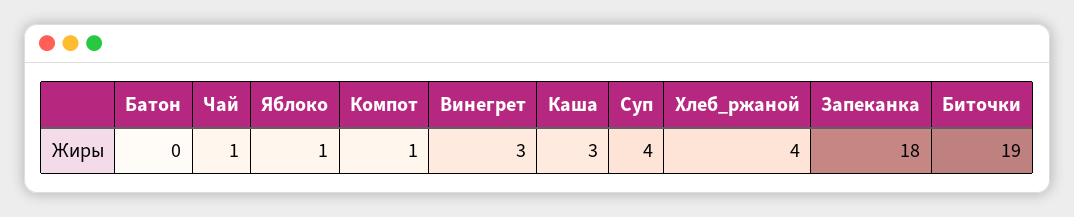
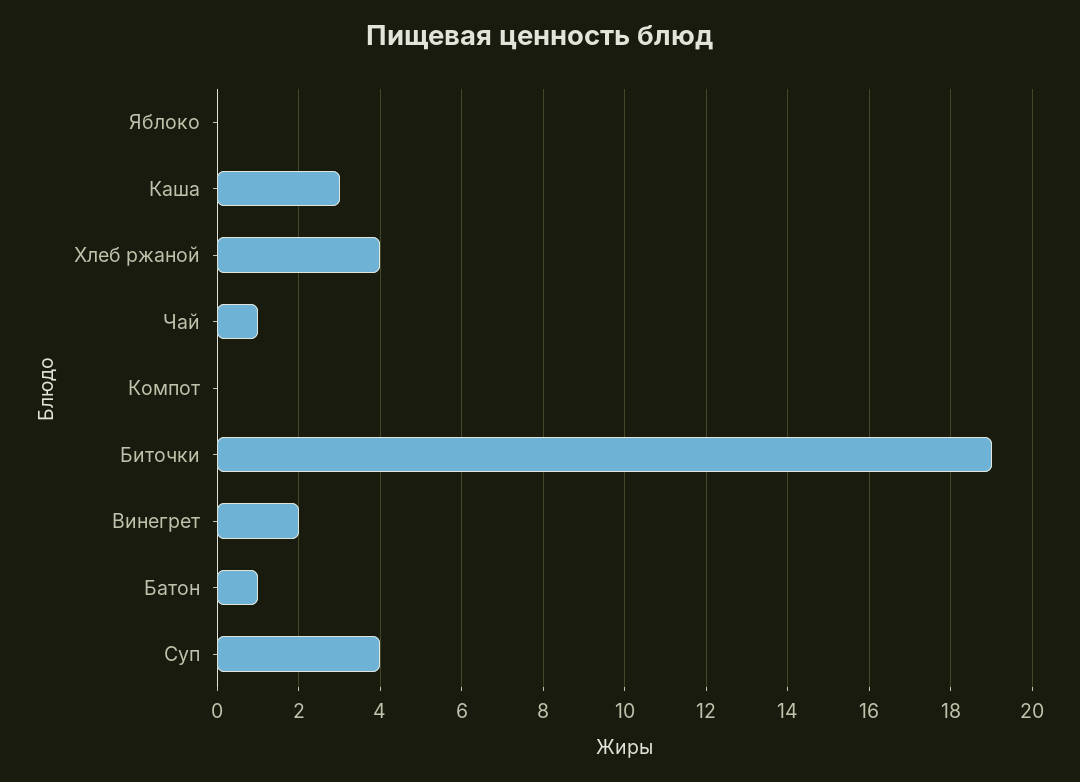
Батон: 0 -> 1
Яблоко: 1 -> 0
Компот: 1 -> 0
Винегрет: 3 -> 2
Запеканка: 18 -> none

